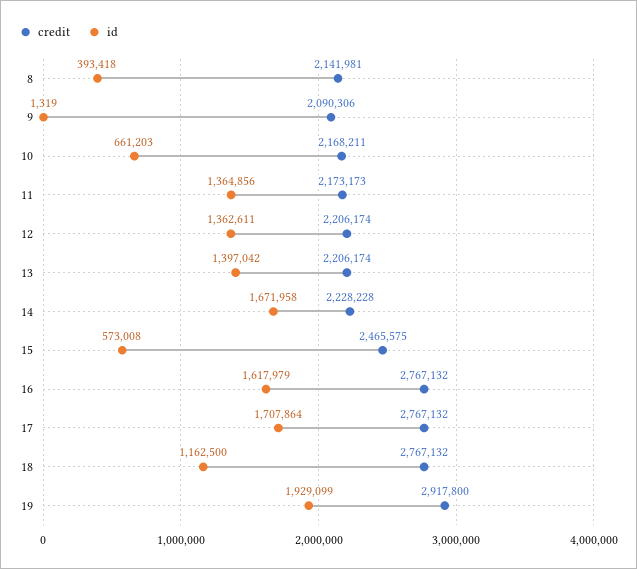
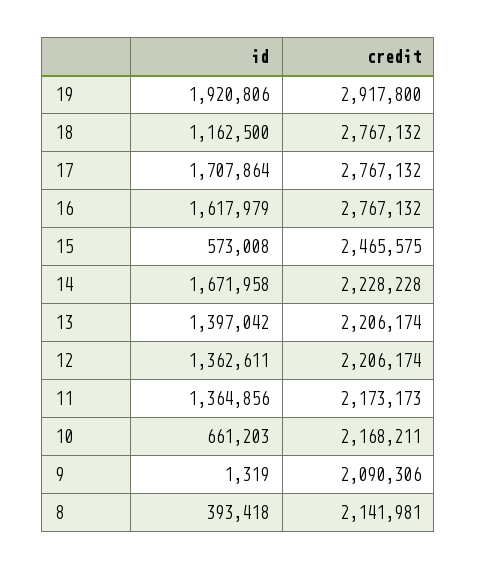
id, 19: 1929099 -> 1920806

